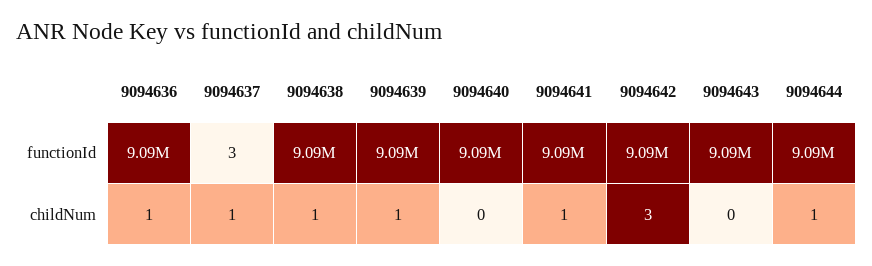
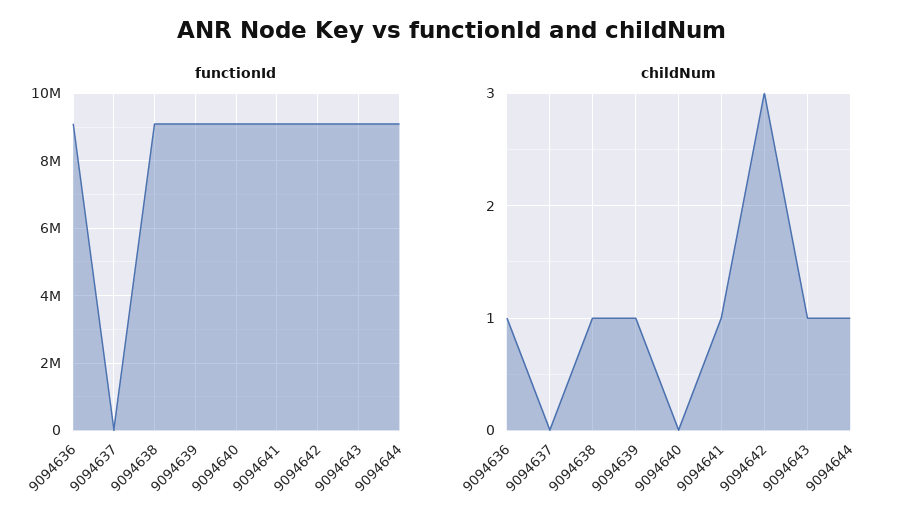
childNum, 9094637: 1 -> 0
childNum, 9094643: 0 -> 1

